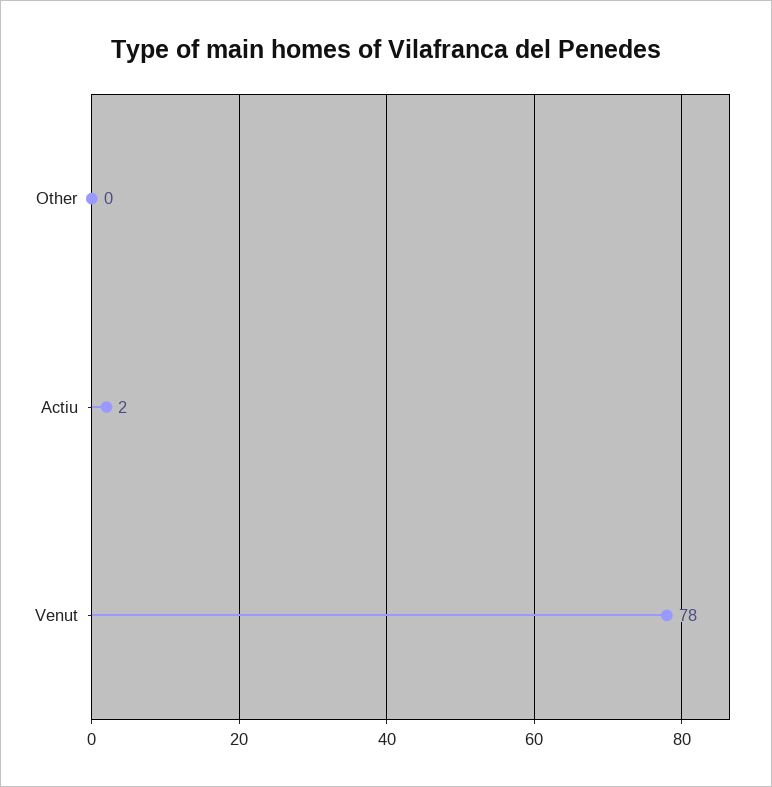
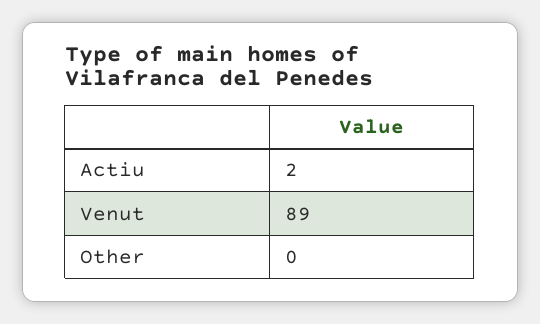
Venut: 78 -> 89

